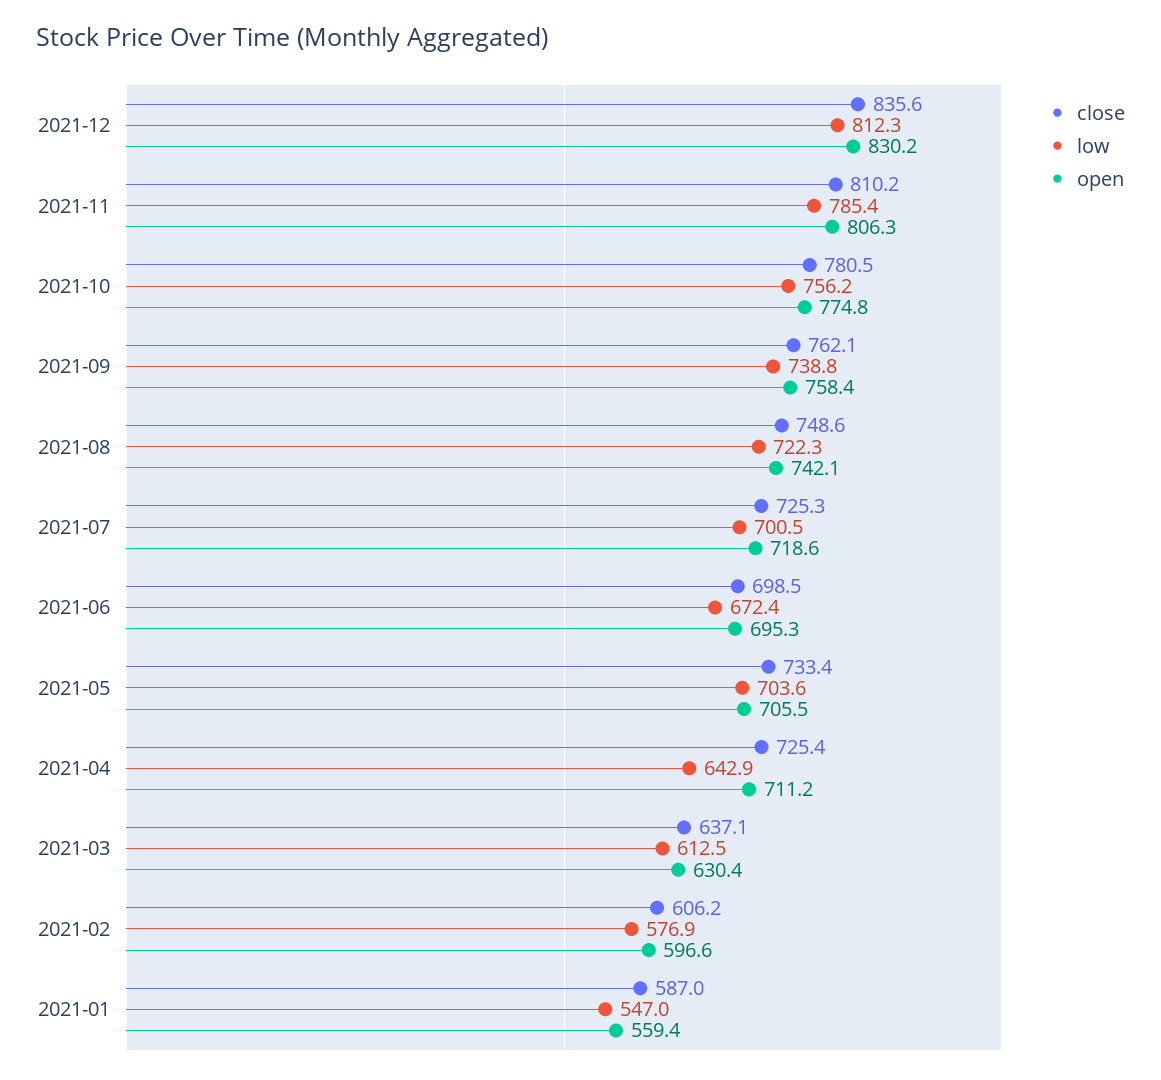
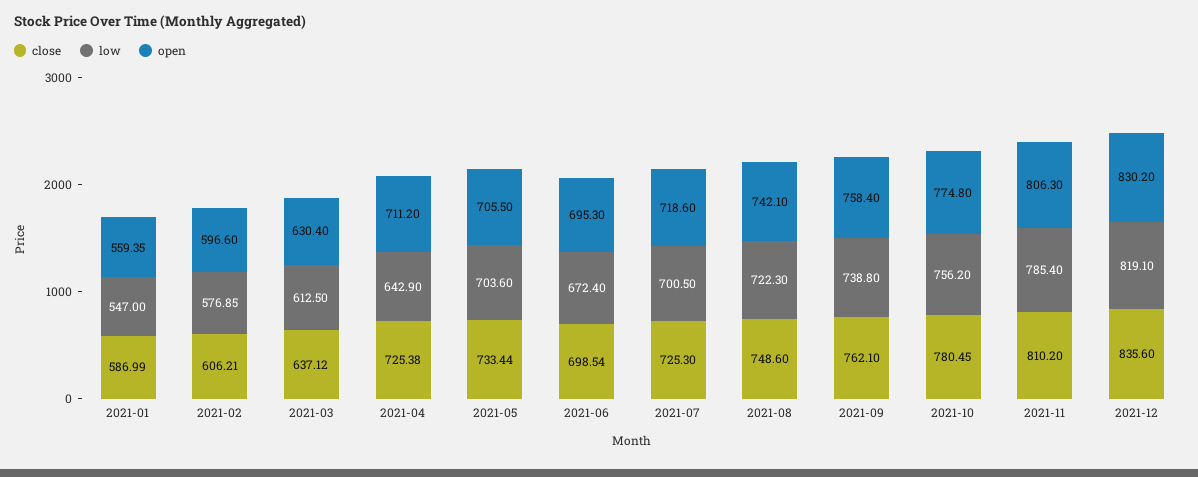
low, 2021-12: 812.3 -> 819.1

